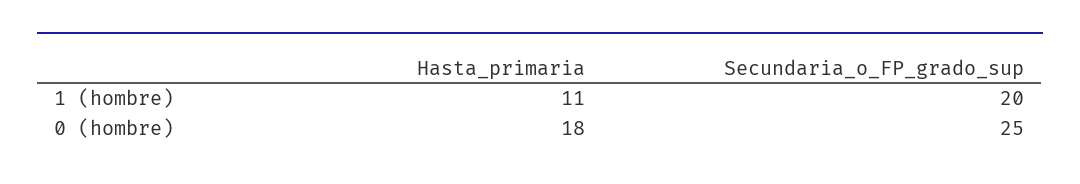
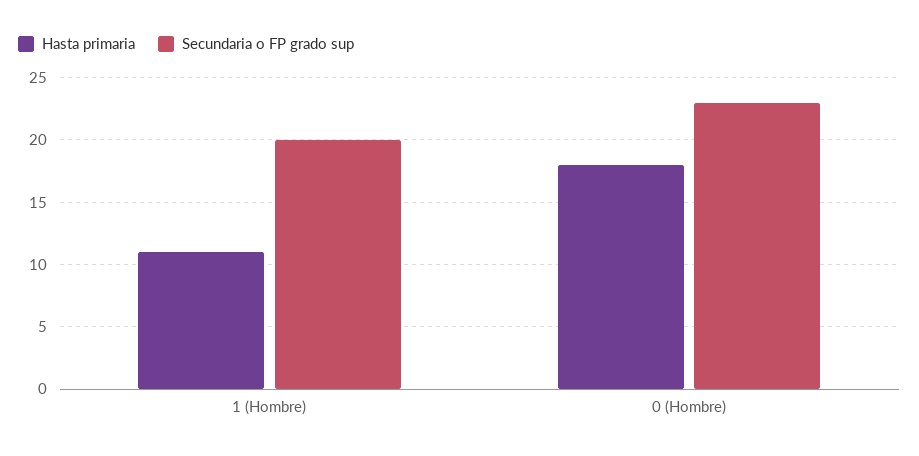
Secundaria_o_FP_grado_sup, 0 (hombre): 25 -> 23

